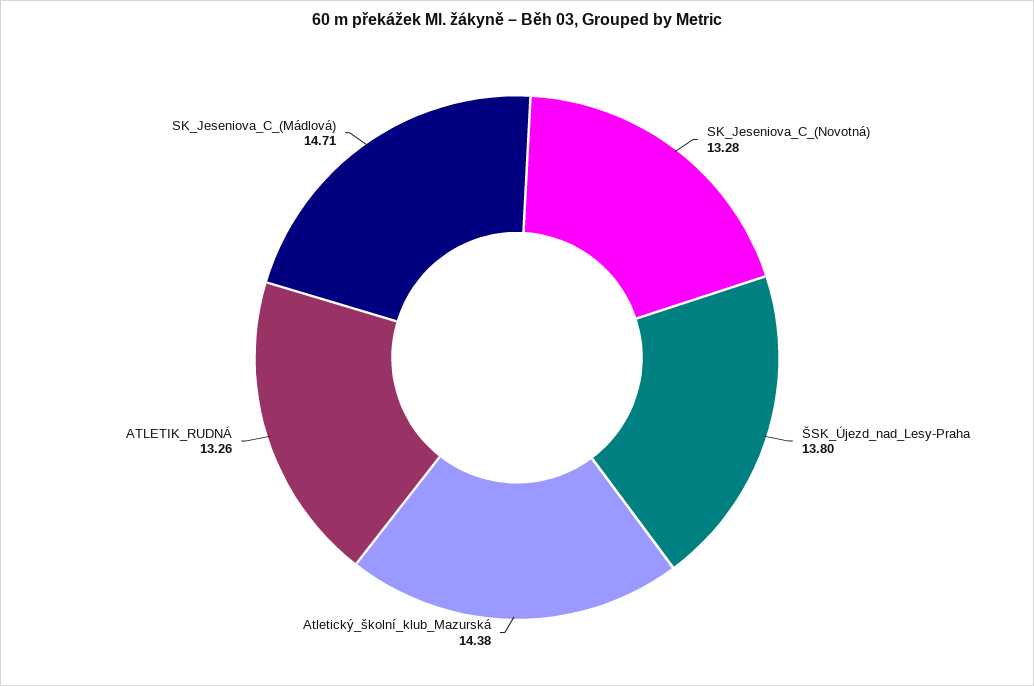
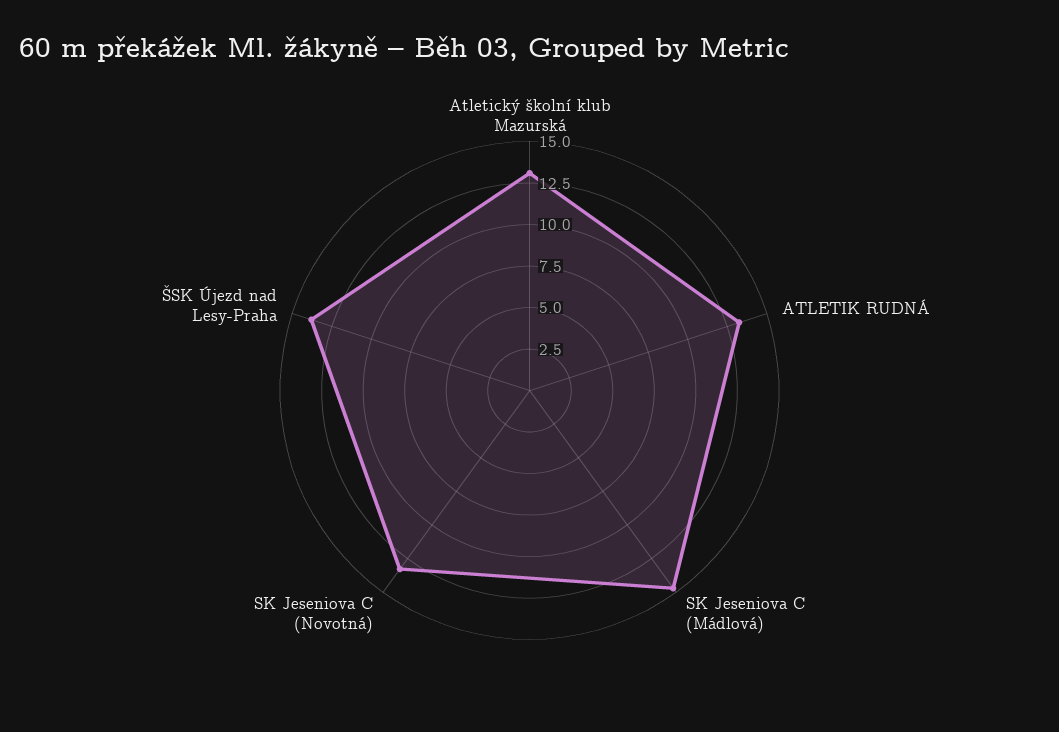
Atletický_školní_klub_Mazurská: 14.38 -> 13

